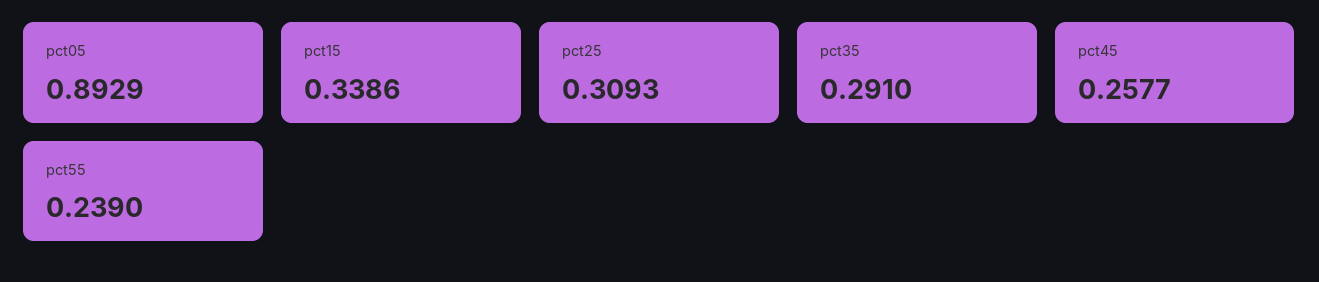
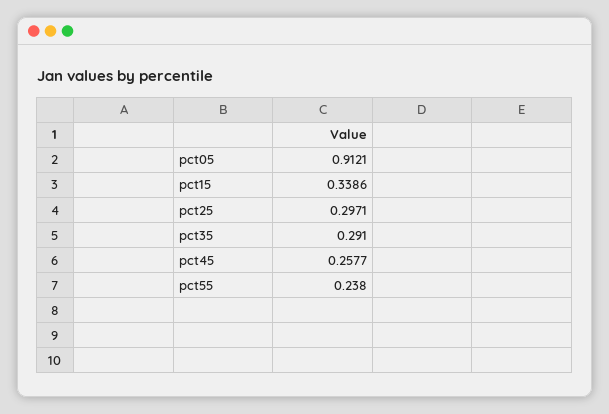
pct05: 0.8929 -> 0.9121
pct25: 0.3093 -> 0.2971
pct55: 0.239 -> 0.238

